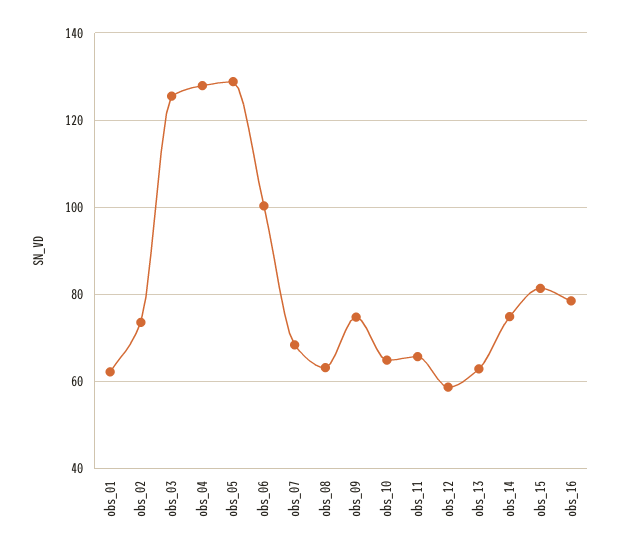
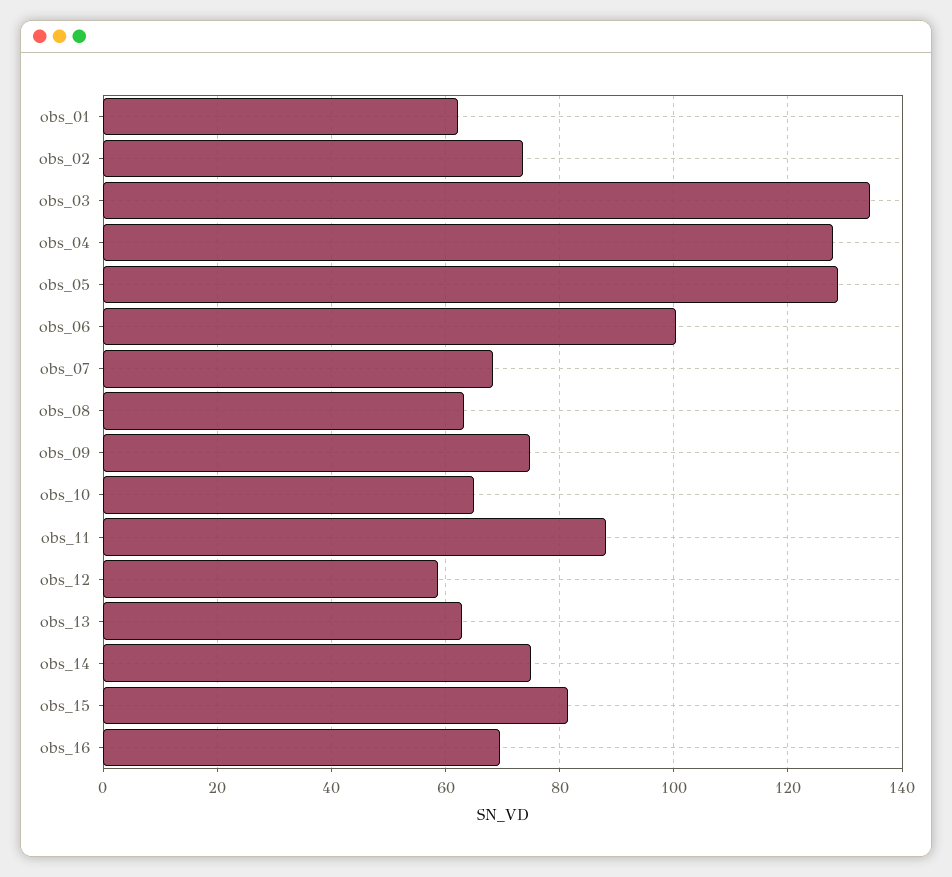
obs_03: 126 -> 134
obs_11: 66 -> 88
obs_16: 78 -> 70

